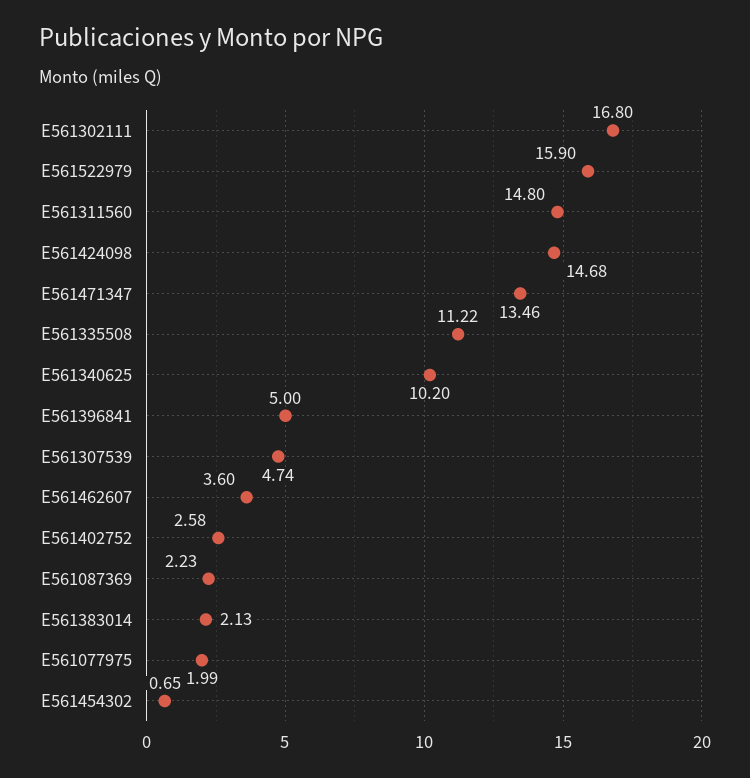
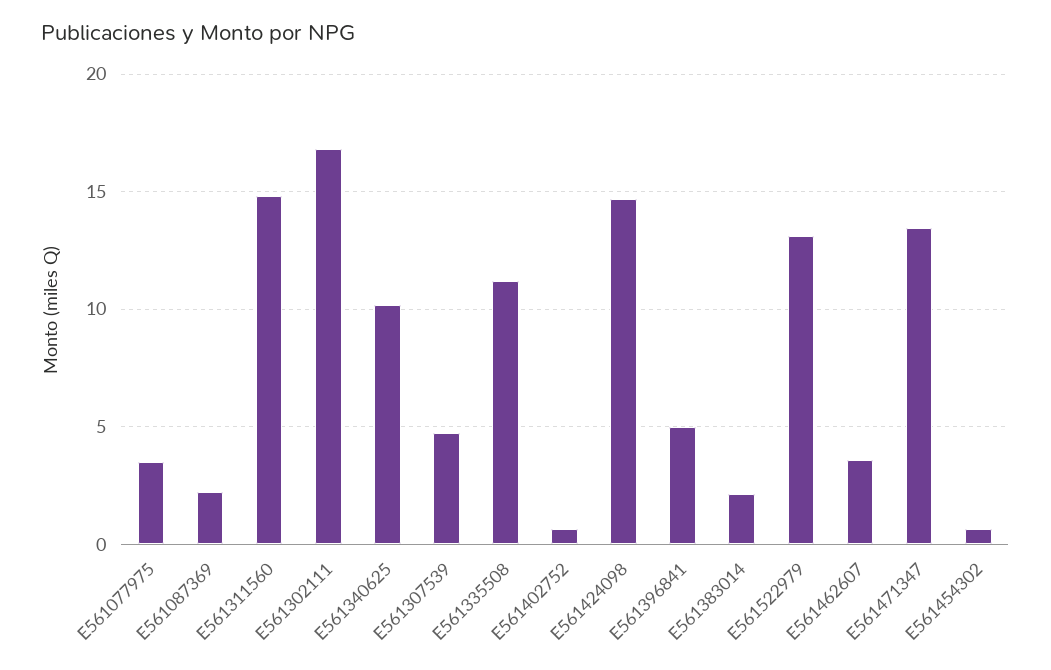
E561522979: 15.9 -> 13
E561402752: 2.58 -> 0.5
E561077975: 1.99 -> 3.5

